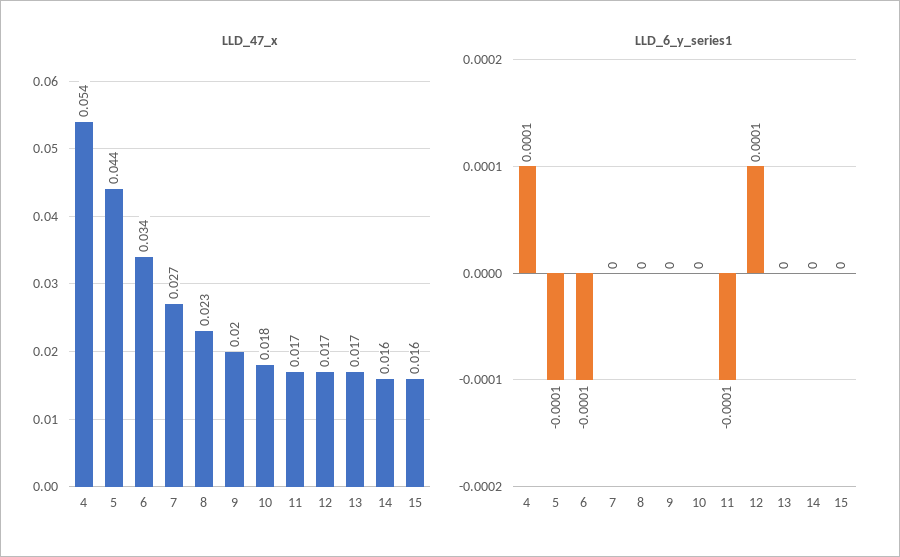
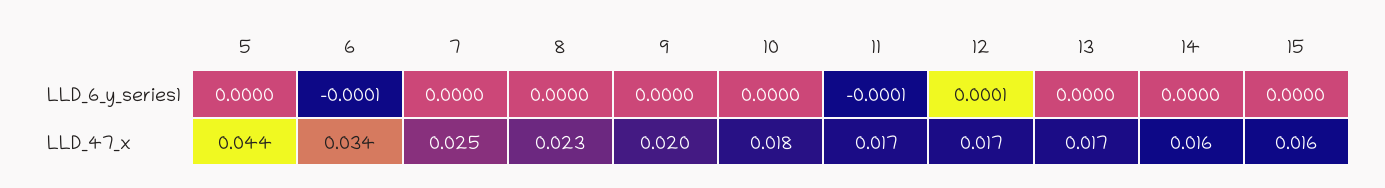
LLD_47_x, 4: 0.054 -> none
LLD_47_x, 7: 0.027 -> 0.025
LLD_6_y_series1, 4: 0.0001 -> none
LLD_6_y_series1, 5: -0.0001 -> 0

